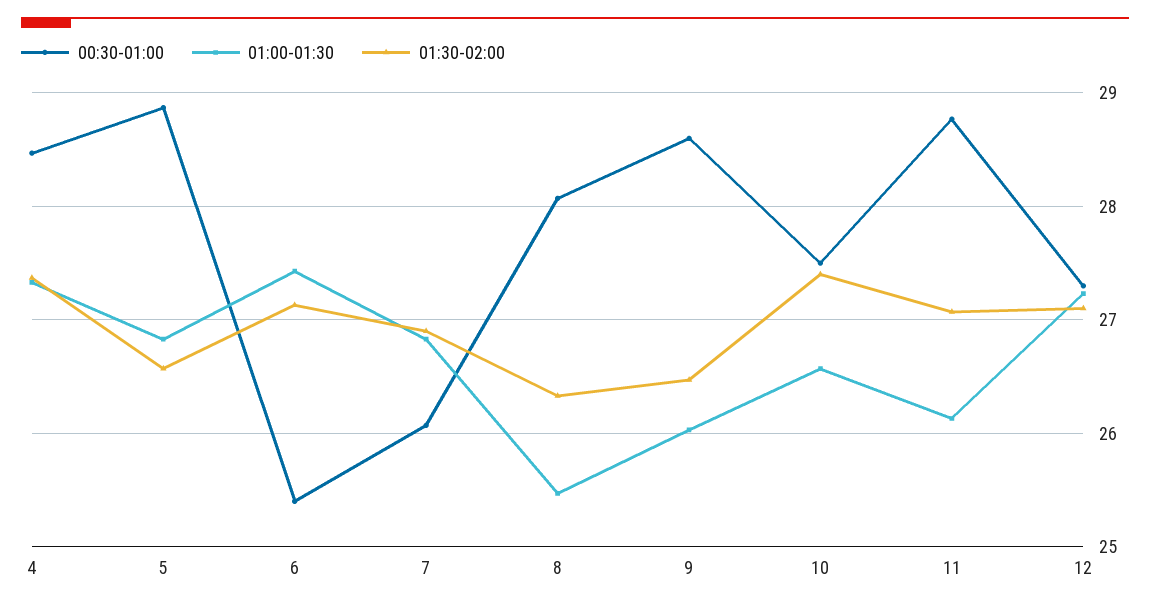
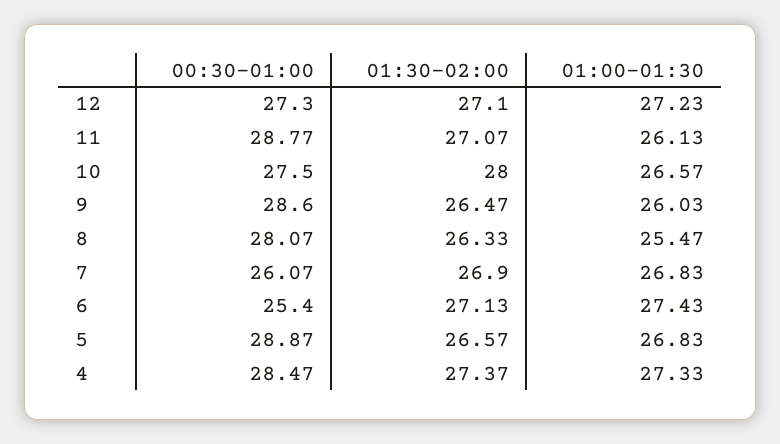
01:30-02:00, 10: 27.4 -> 28

